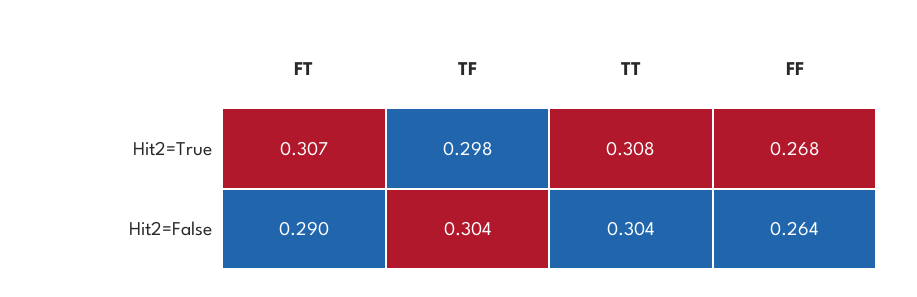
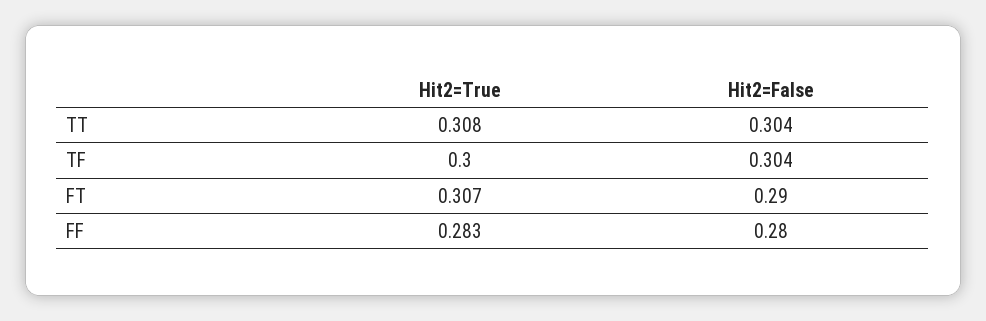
TF, Hit2=True: 0.298 -> 0.3
FF, Hit2=True: 0.268 -> 0.283
FF, Hit2=False: 0.264 -> 0.28

